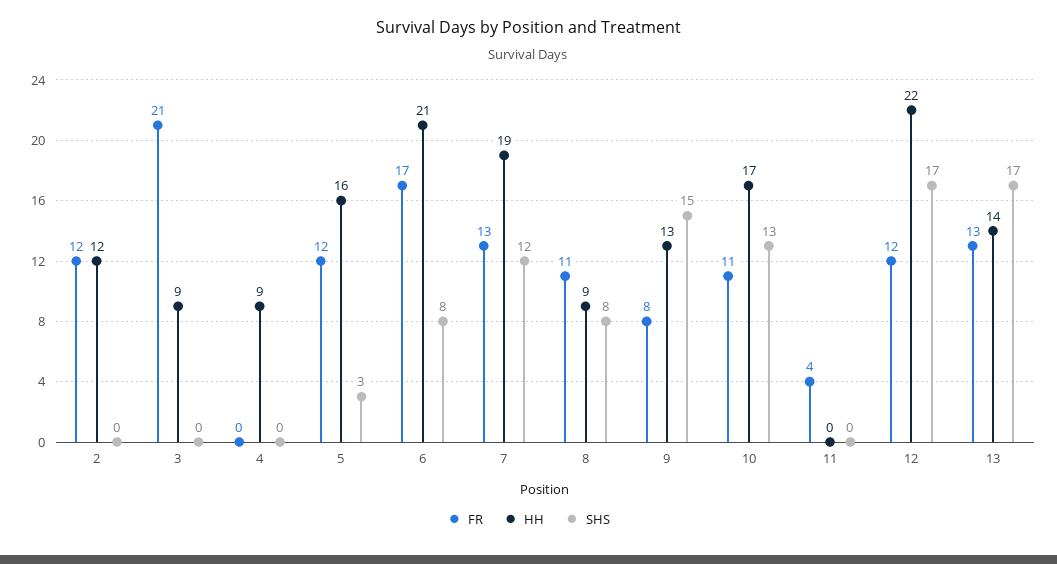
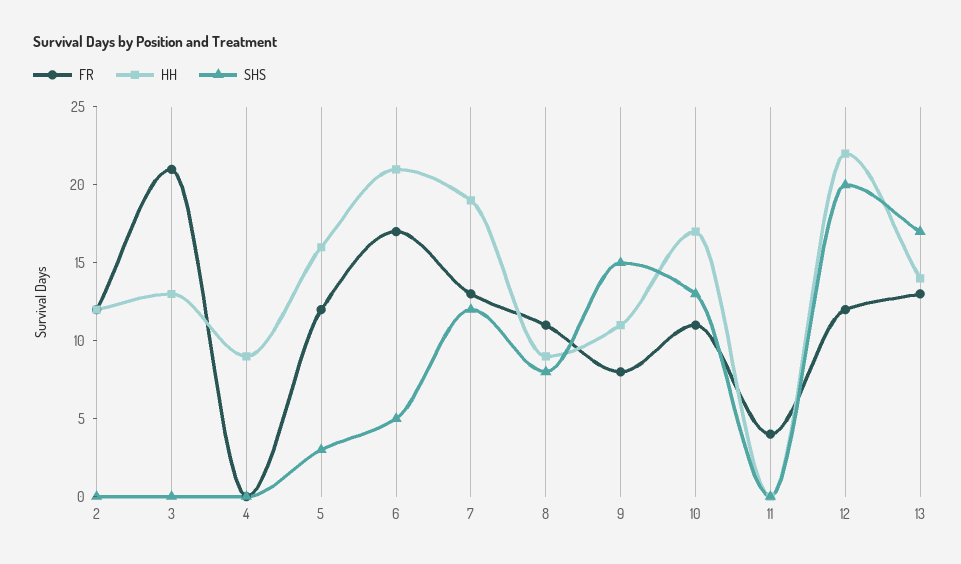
HH, 3: 9 -> 13
SHS, 6: 8 -> 5
HH, 9: 13 -> 11
SHS, 12: 17 -> 20

